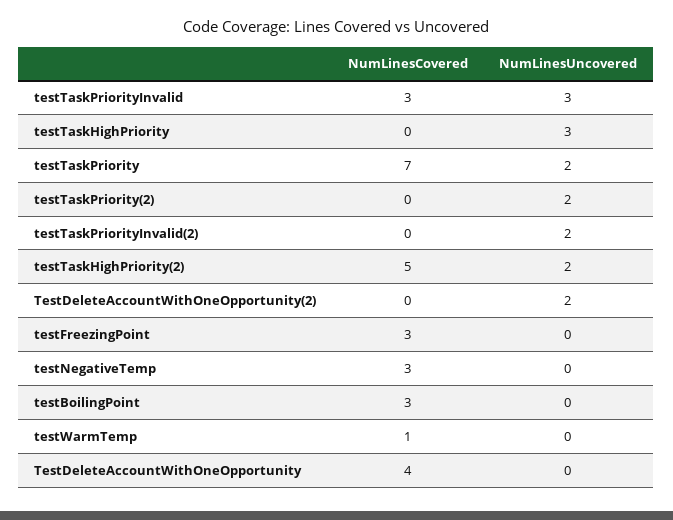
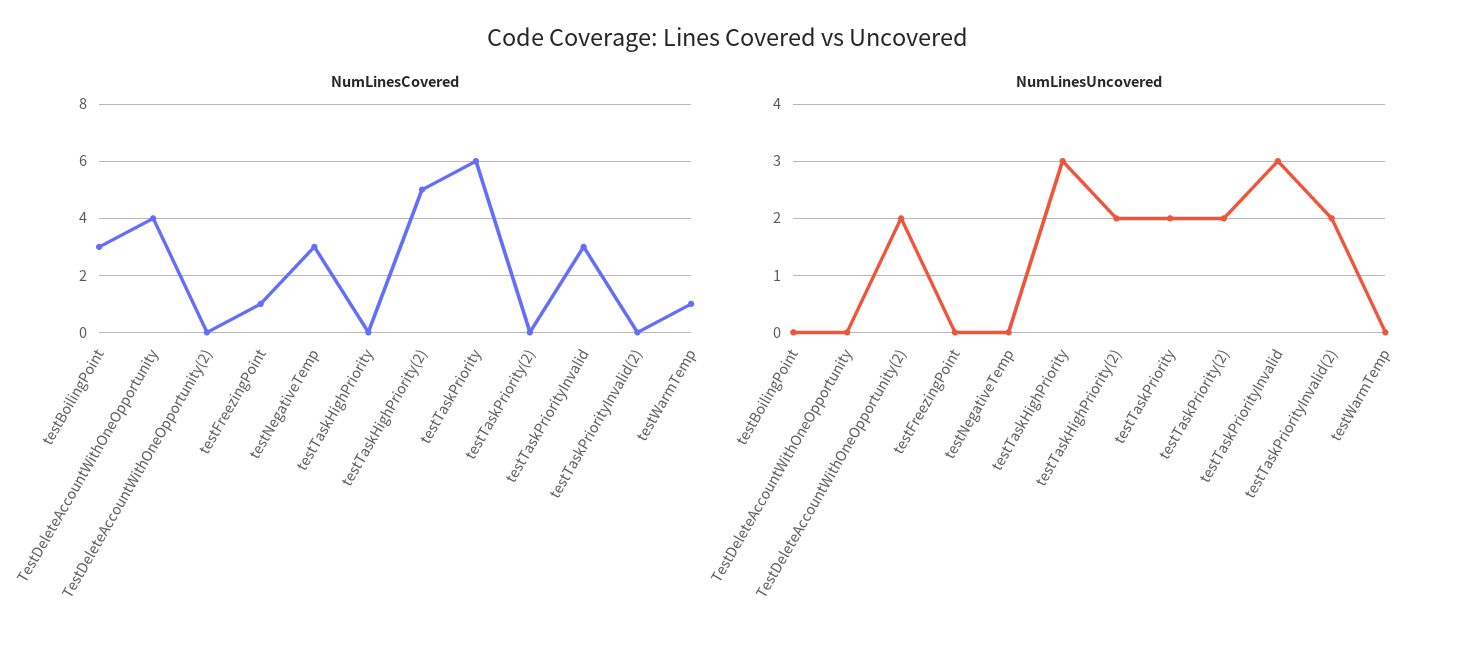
NumLinesCovered, testTaskPriority: 7 -> 6
NumLinesCovered, testFreezingPoint: 3 -> 1

